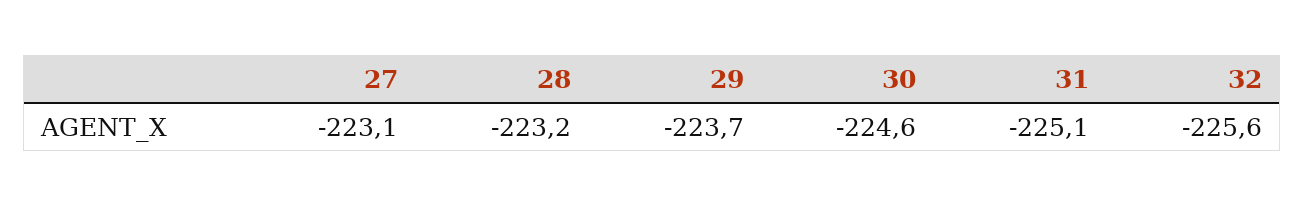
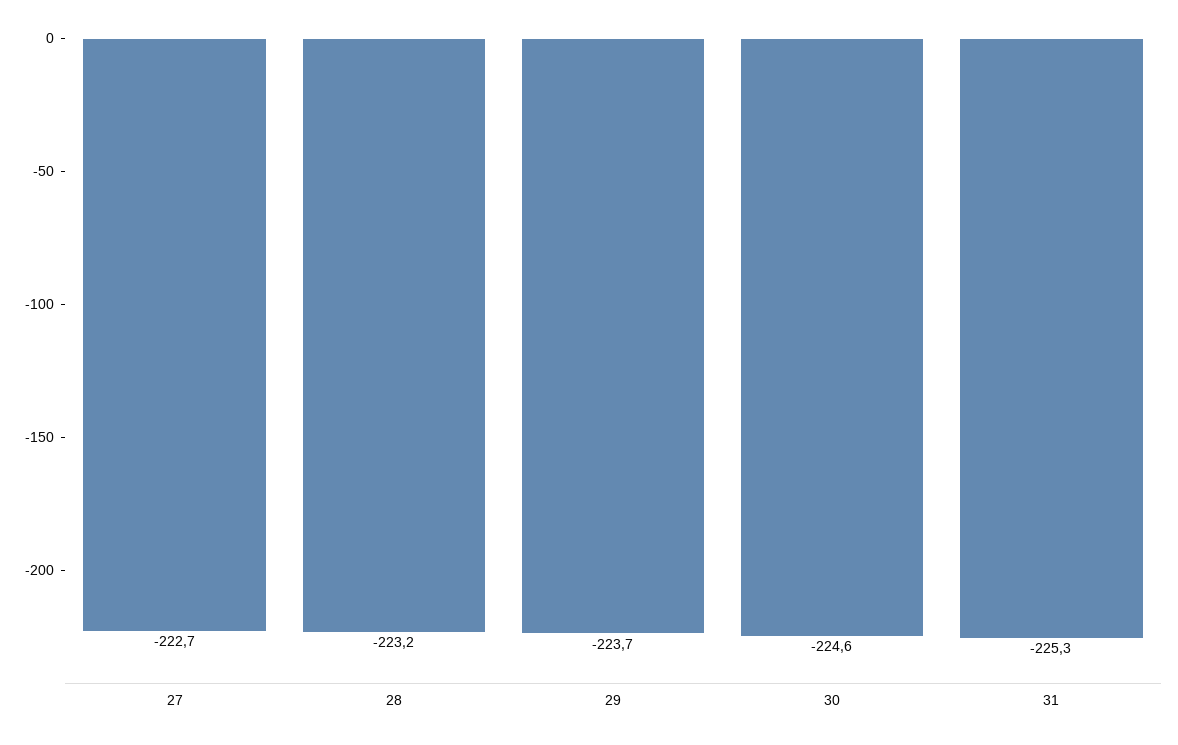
27: -223.1 -> -222.7
31: -225.1 -> -225.3
32: -225.6 -> none

